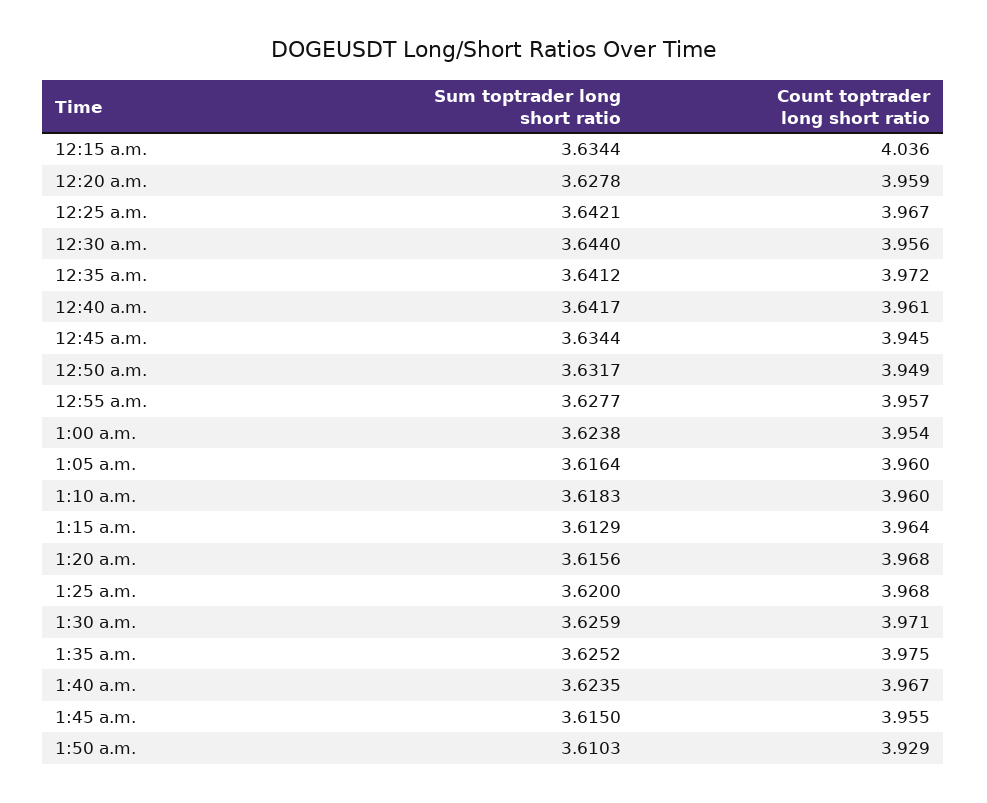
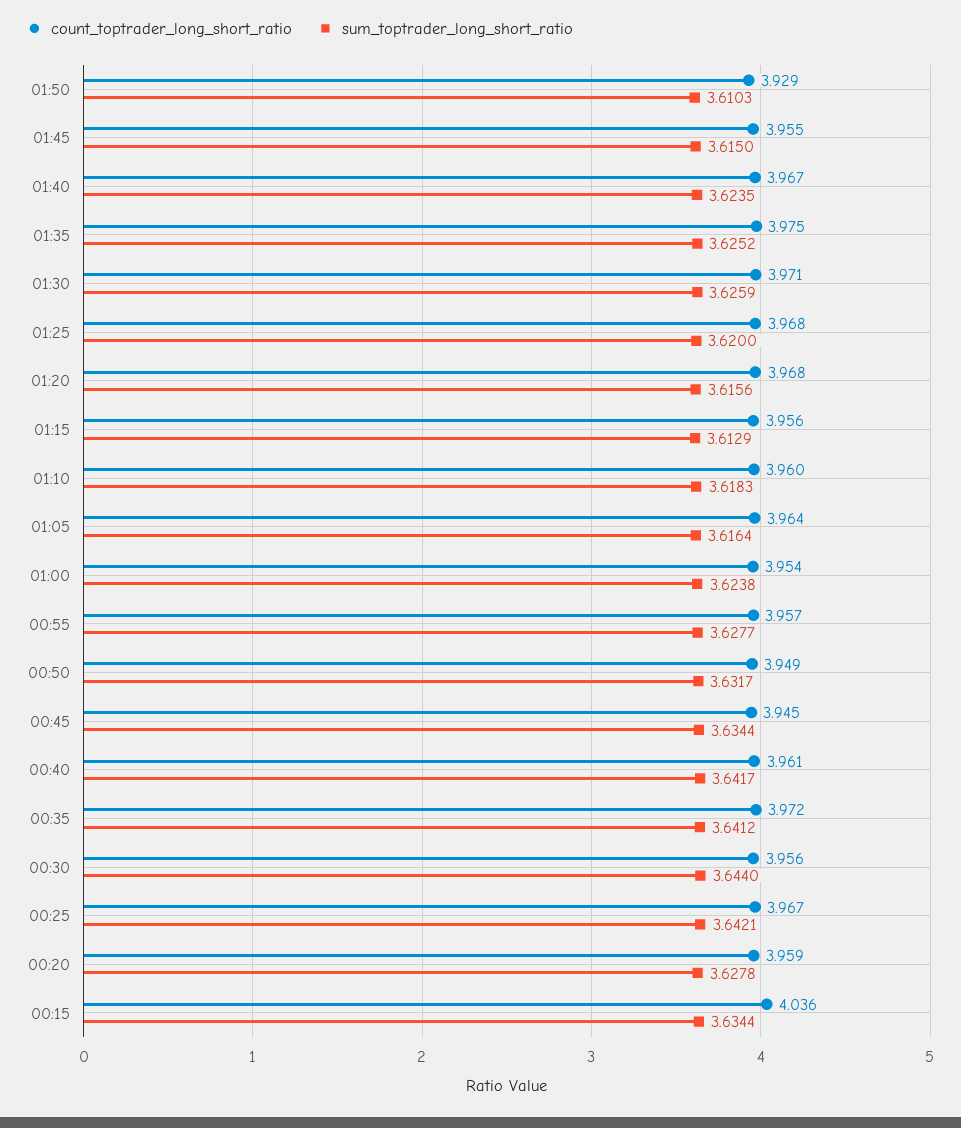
Count toptrader long short ratio, 1:05 a.m.: 3.96 -> 3.964
Count toptrader long short ratio, 1:15 a.m.: 3.964 -> 3.956

